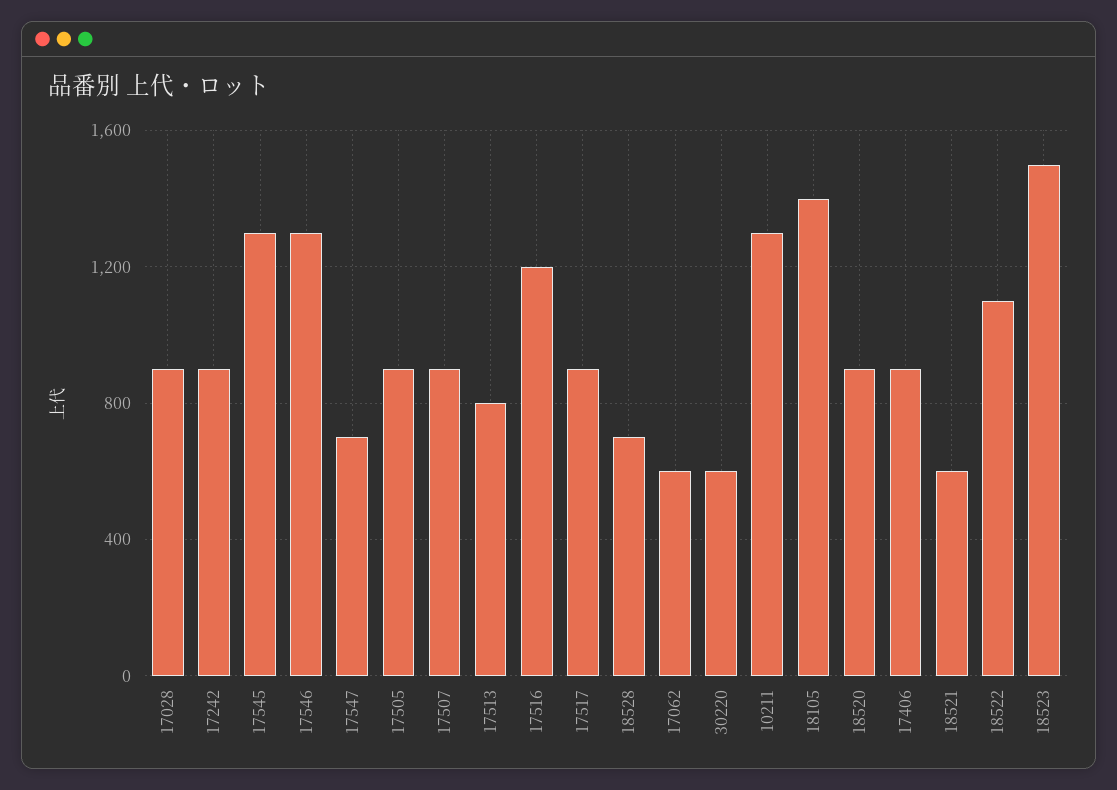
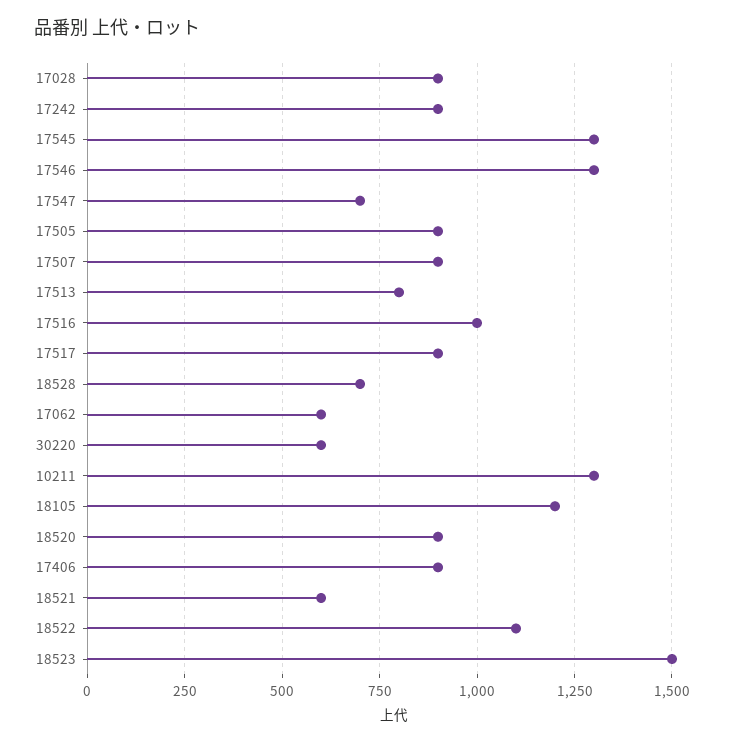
17516: 1200 -> 1000
18105: 1400 -> 1200

